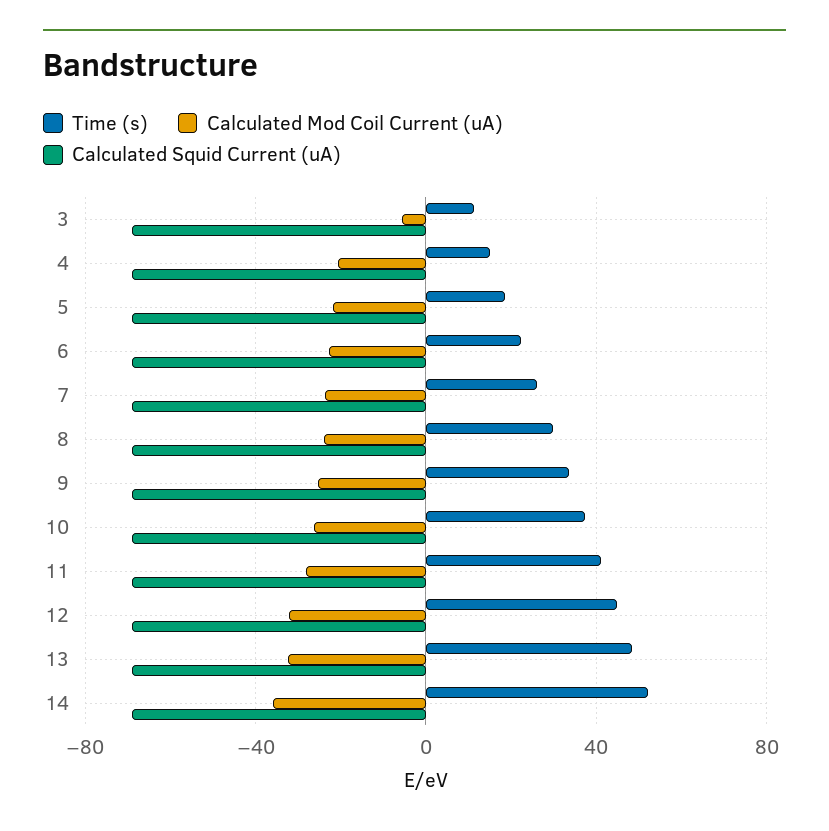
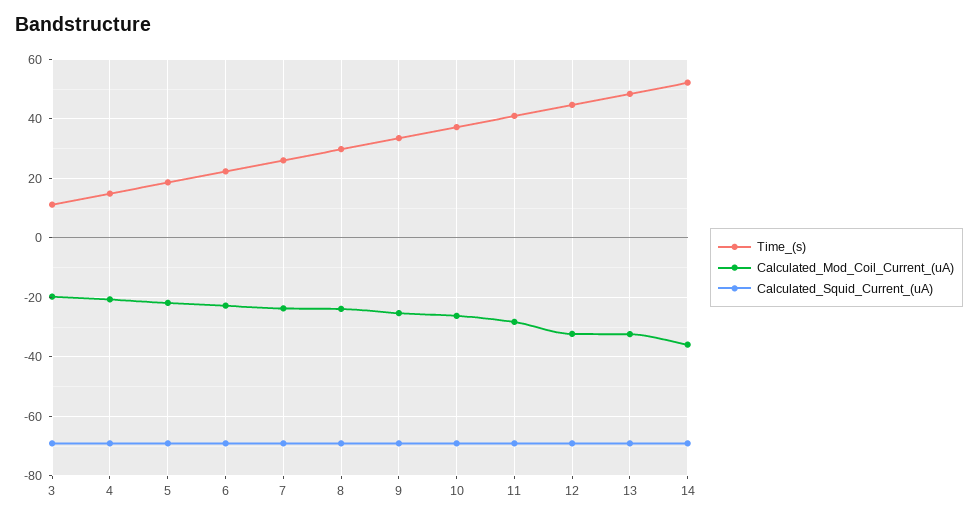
Calculated Mod Coil Current (uA), 3: -5 -> -20

